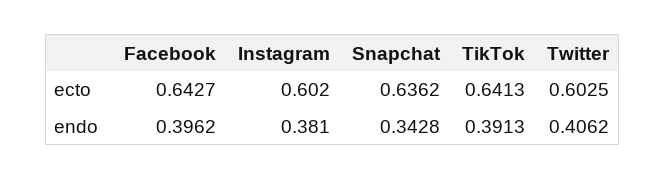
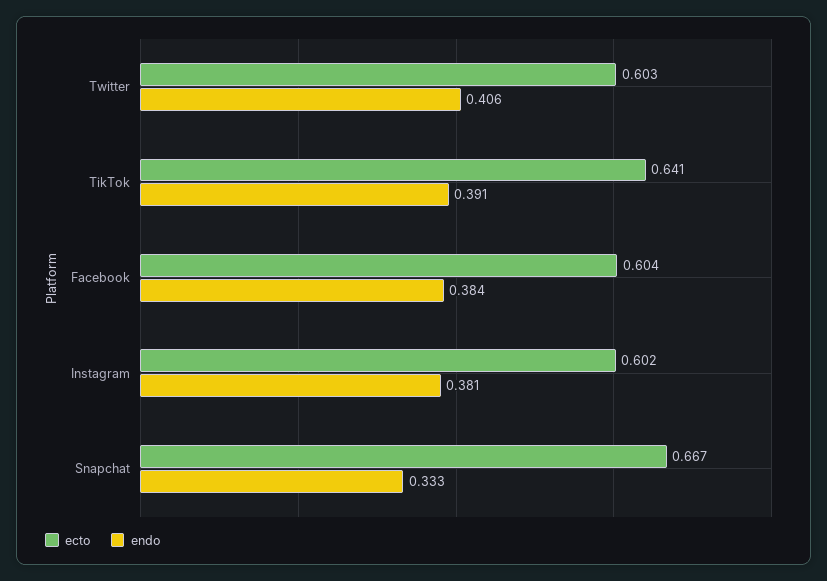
ecto, Facebook: 0.6427 -> 0.604
ecto, Snapchat: 0.6362 -> 0.667
endo, Facebook: 0.3962 -> 0.384
endo, Snapchat: 0.3428 -> 0.333

